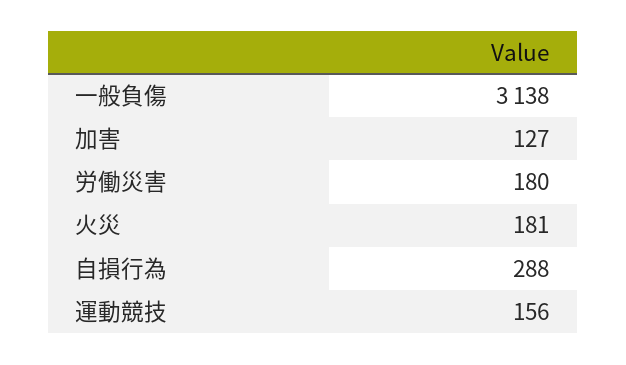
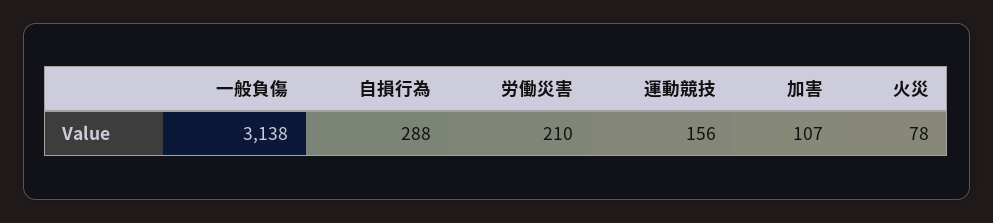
加害: 127 -> 107
労働災害: 180 -> 210
火災: 181 -> 78

